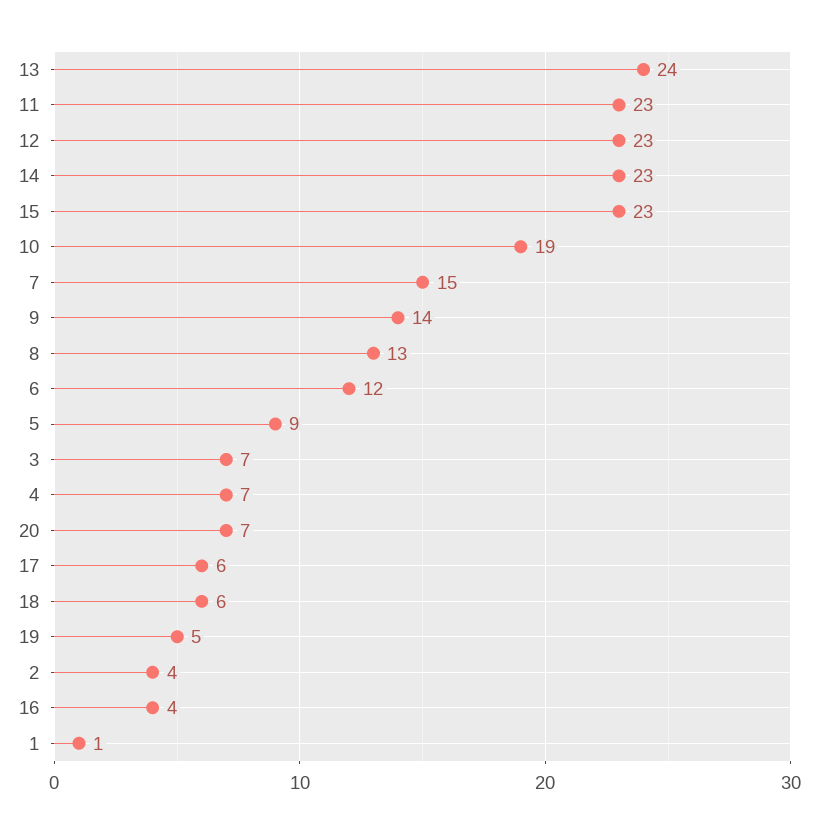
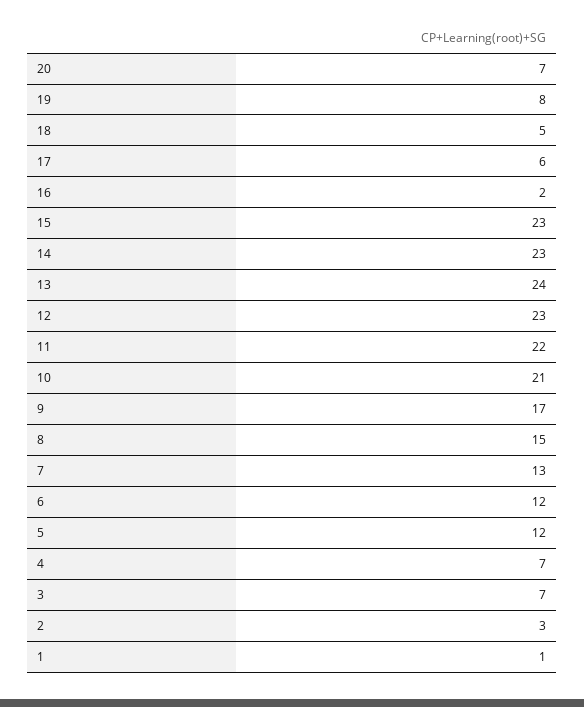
11: 23 -> 22
10: 19 -> 21
7: 15 -> 13
9: 14 -> 17
8: 13 -> 15
5: 9 -> 12
18: 6 -> 5
19: 5 -> 8
2: 4 -> 3
16: 4 -> 2

